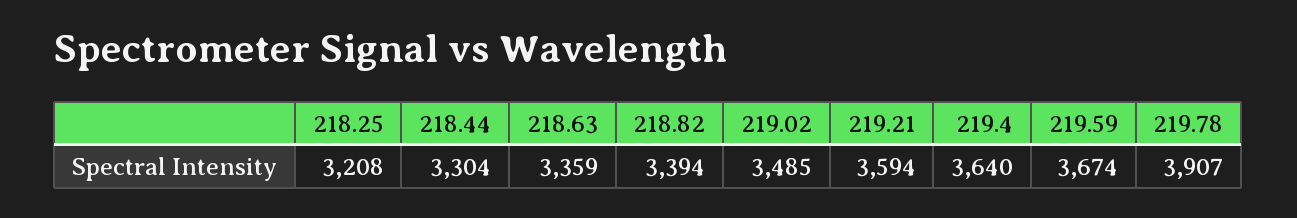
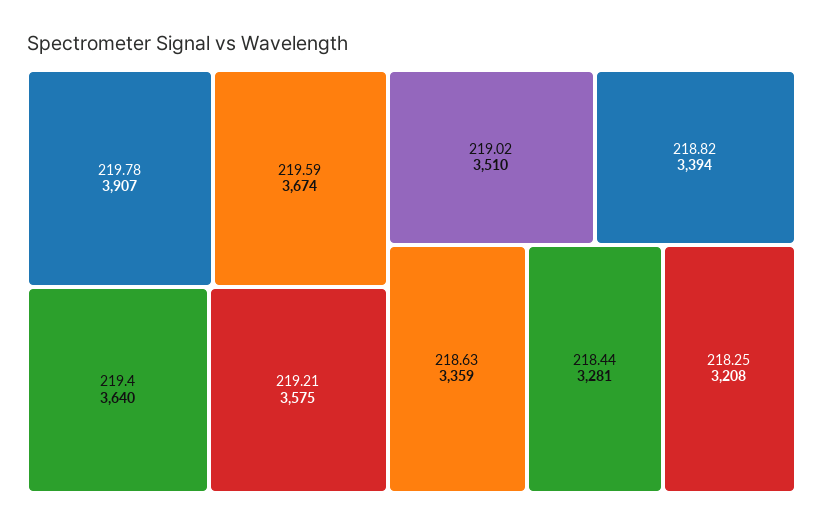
218.44: 3304 -> 3281
219.02: 3485 -> 3510
219.21: 3594 -> 3575

